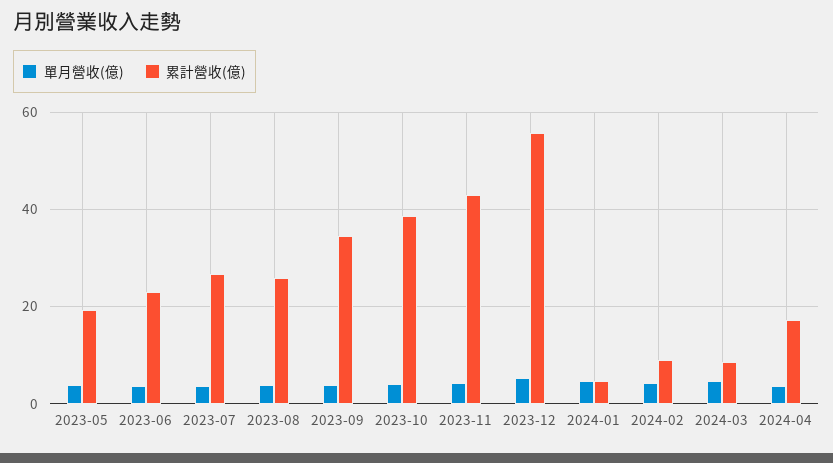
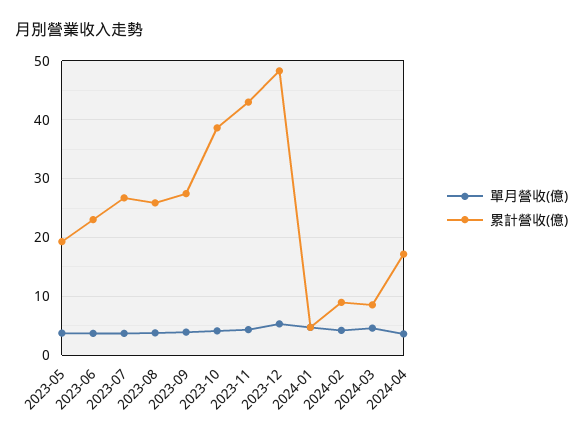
累計營收(億), 2023-09: 34 -> 28
累計營收(億), 2023-12: 56 -> 48

